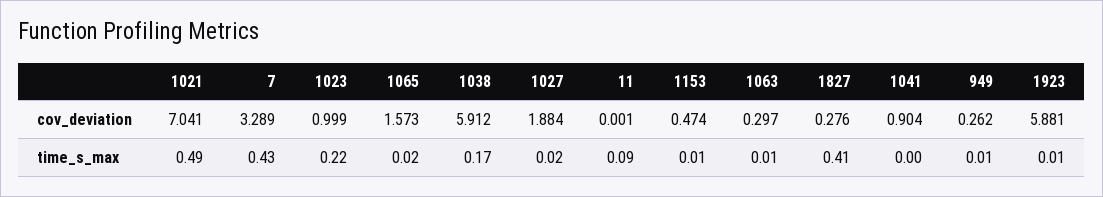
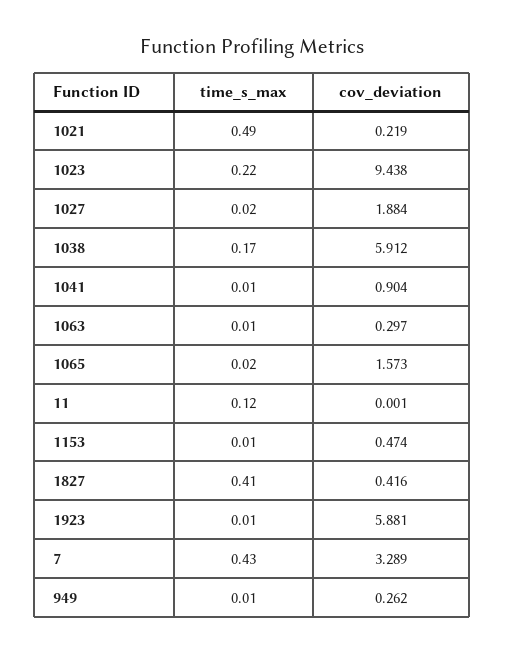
1021, cov_deviation: 7.041 -> 0.219
1023, cov_deviation: 0.999 -> 9.438
1827, cov_deviation: 0.276 -> 0.416
11, time_s_max: 0.09 -> 0.12
1041, time_s_max: 0 -> 0.01

